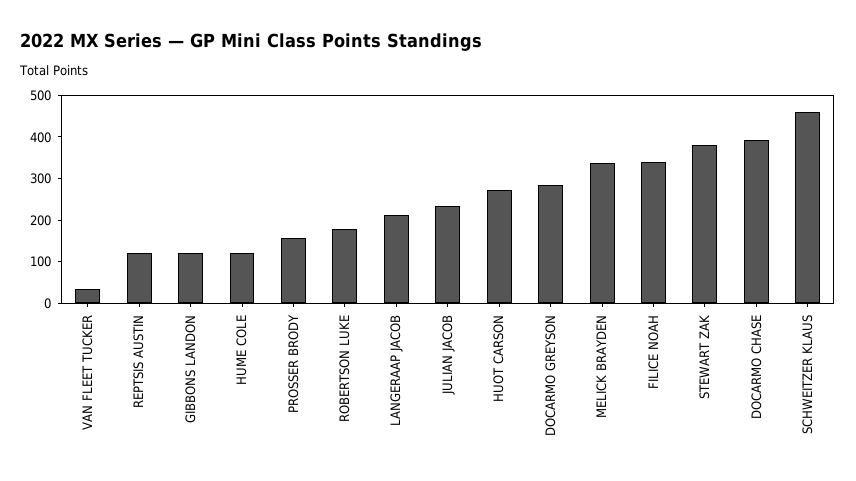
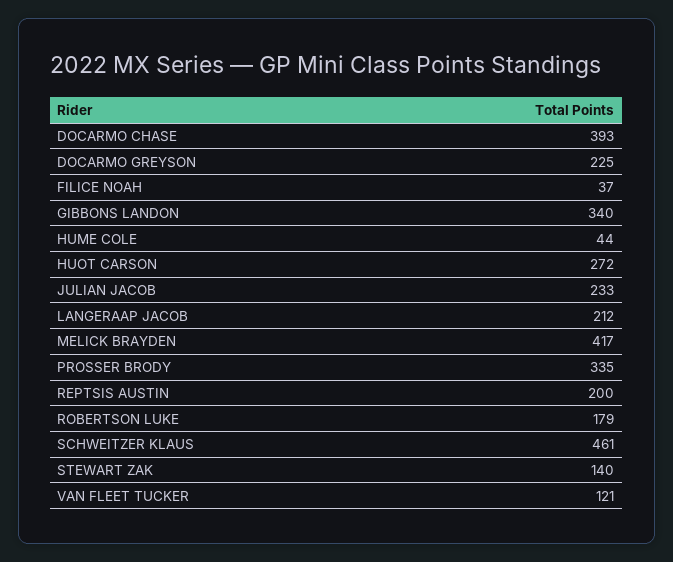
VAN FLEET TUCKER: 40 -> 121
REPTSIS AUSTIN: 120 -> 200
GIBBONS LANDON: 120 -> 340
HUME COLE: 120 -> 44
PROSSER BRODY: 160 -> 335
DOCARMO GREYSON: 280 -> 225
MELICK BRAYDEN: 340 -> 417
FILICE NOAH: 340 -> 37
STEWART ZAK: 380 -> 140

